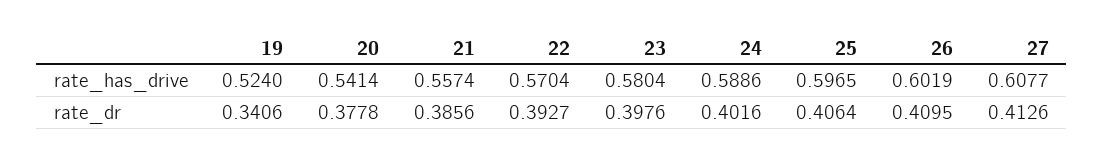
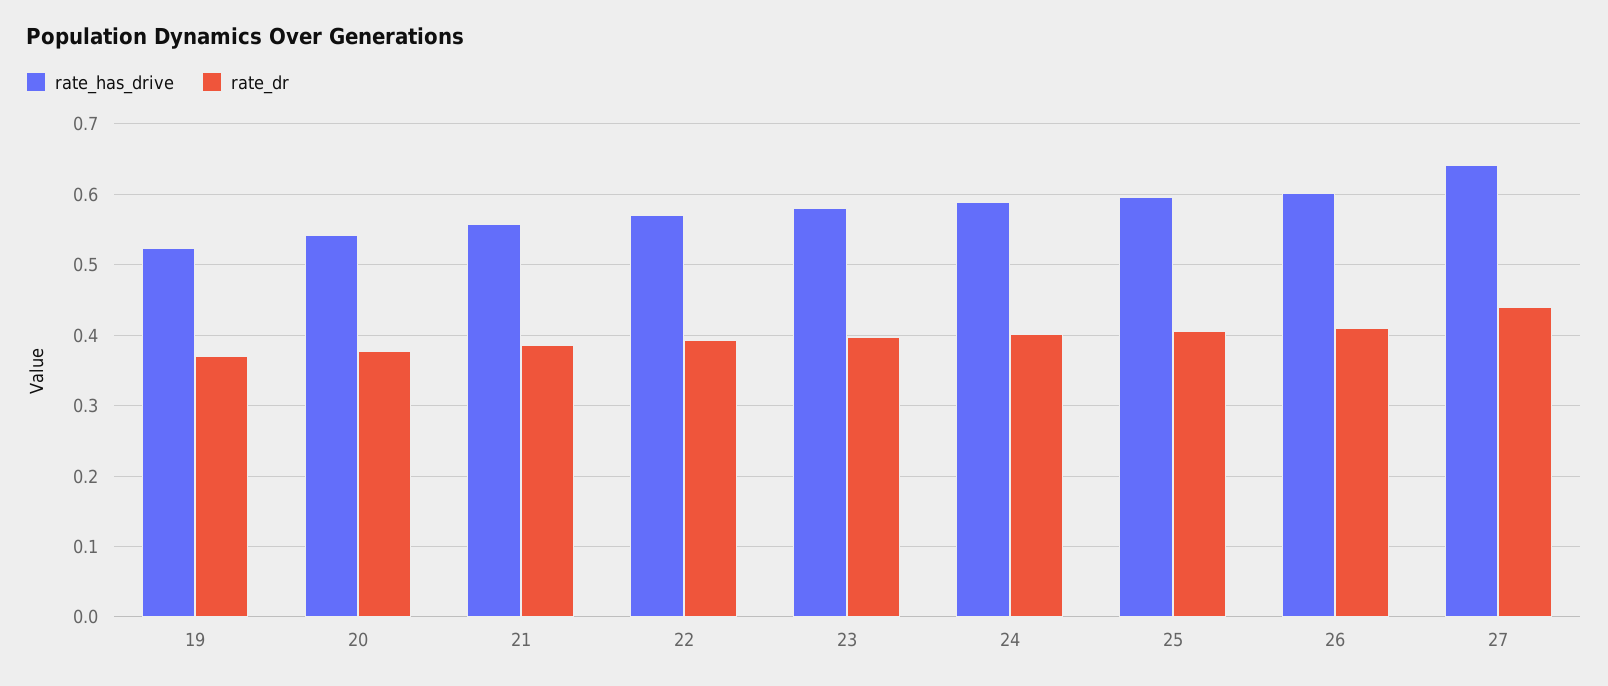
rate_has_drive, 27: 0.6077 -> 0.64
rate_dr, 19: 0.3406 -> 0.37
rate_dr, 27: 0.4126 -> 0.44

